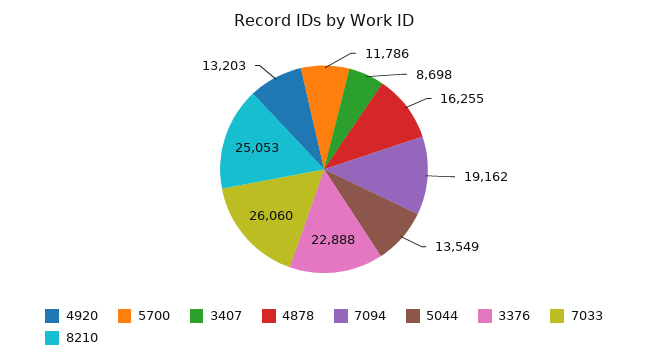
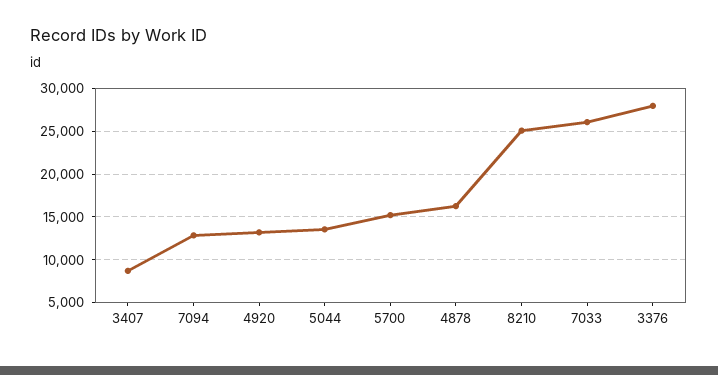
5700: 11786 -> 15000
7094: 19162 -> 13000
3376: 22888 -> 28000

